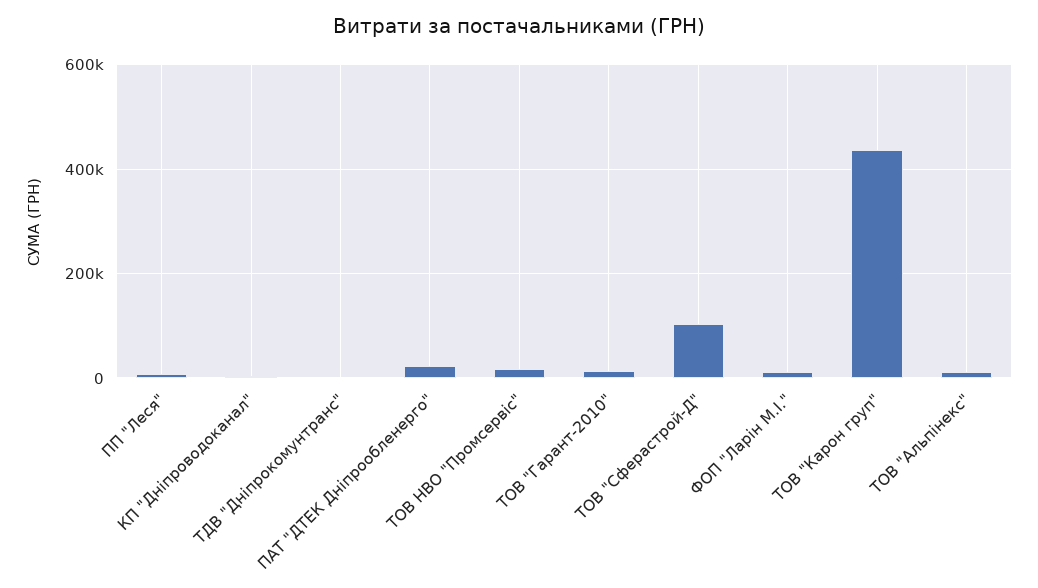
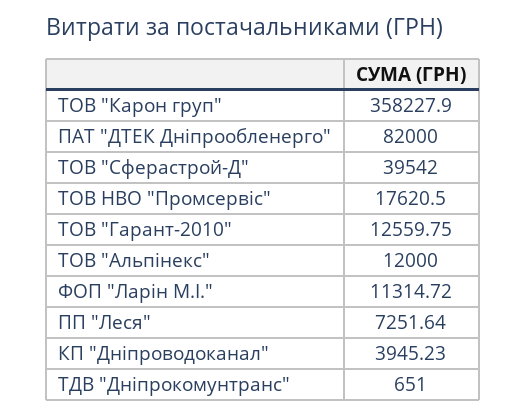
ПАТ "ДТЕК Дніпрообленерго": 20000 -> 82000
ТОВ "Сферастрой-Д": 100000 -> 39542
ТОВ "Карон груп": 440000 -> 358227.9

